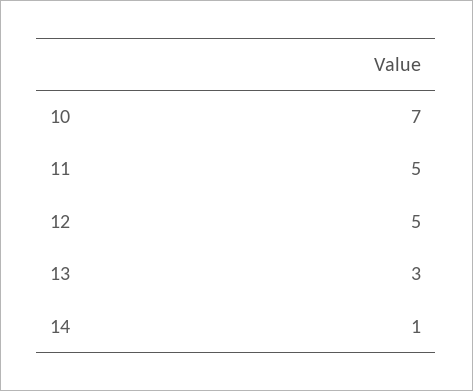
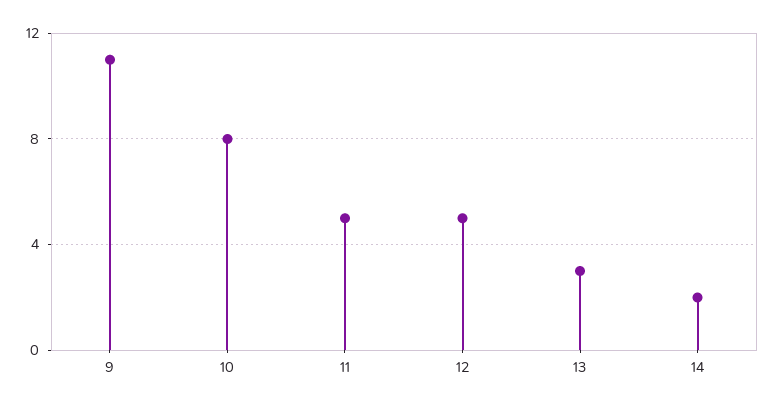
10: 7 -> 8
14: 1 -> 2
9: none -> 11

